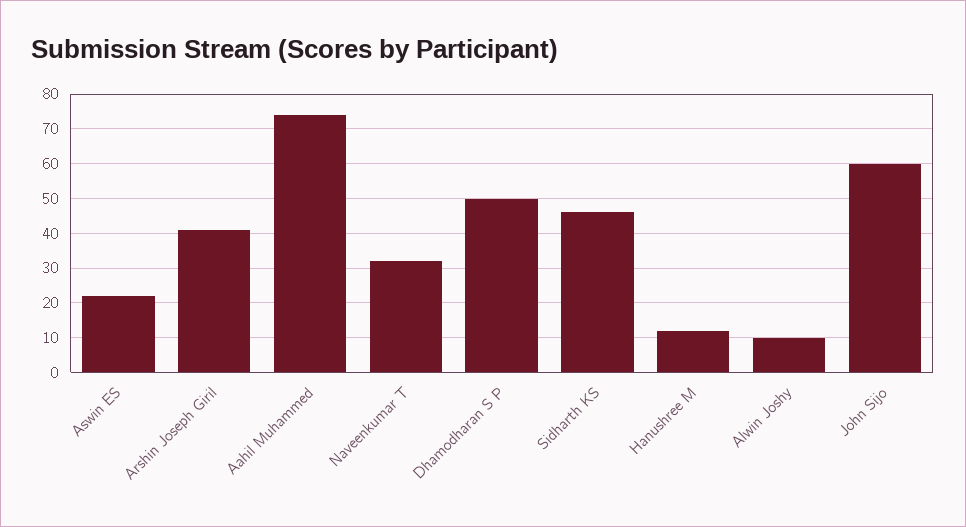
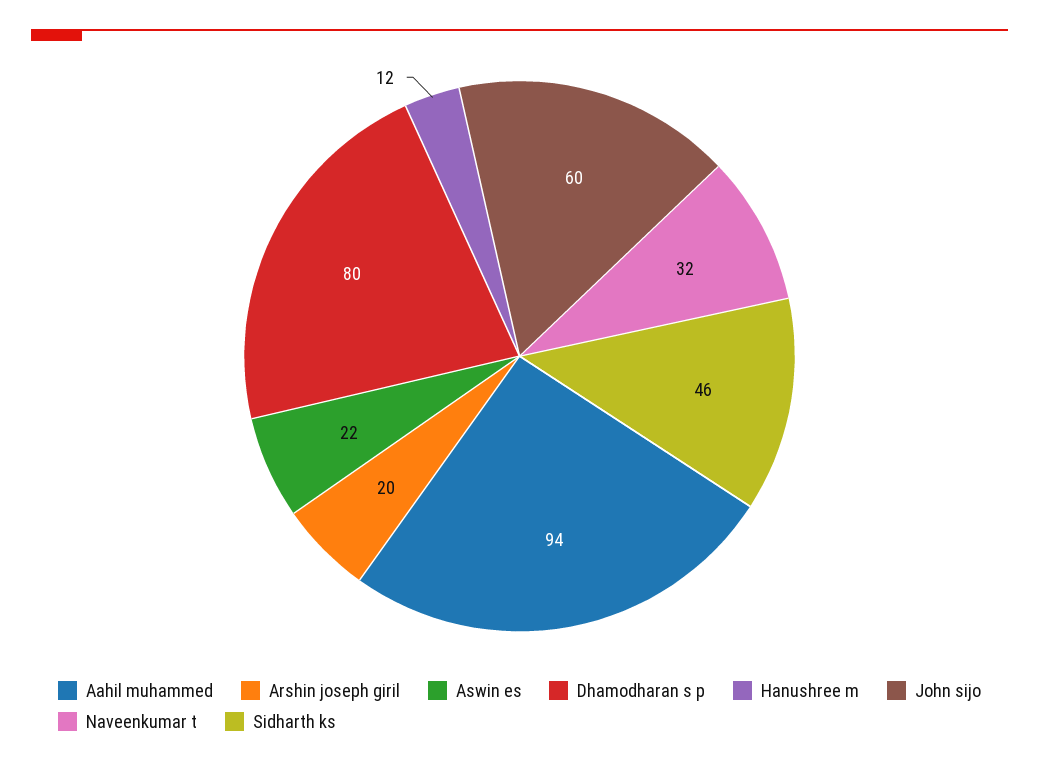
Arshin Joseph Giril: 40 -> 20
Aahil Muhammed: 75 -> 94
Dhamodharan S P: 50 -> 80
Alwin Joshy: 10 -> none

